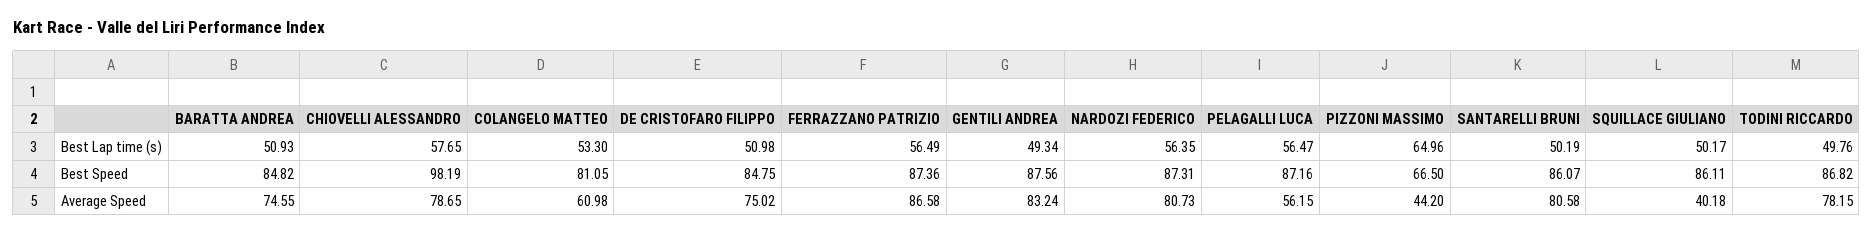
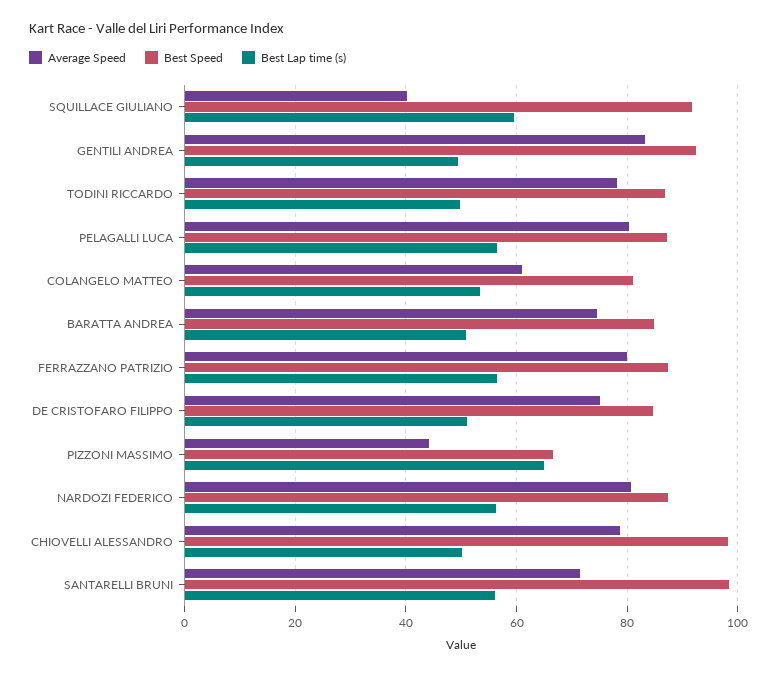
Best Lap time (s), CHIOVELLI ALESSANDRO: 57.65 -> 50
Best Lap time (s), SANTARELLI BRUNI: 50.19 -> 56
Best Lap time (s), SQUILLACE GIULIANO: 50.17 -> 60
Best Speed, GENTILI ANDREA: 87.56 -> 92
Best Speed, SANTARELLI BRUNI: 86.07 -> 98
Best Speed, SQUILLACE GIULIANO: 86.11 -> 92
Average Speed, FERRAZZANO PATRIZIO: 86.58 -> 80
Average Speed, PELAGALLI LUCA: 56.15 -> 80
Average Speed, SANTARELLI BRUNI: 80.58 -> 72

